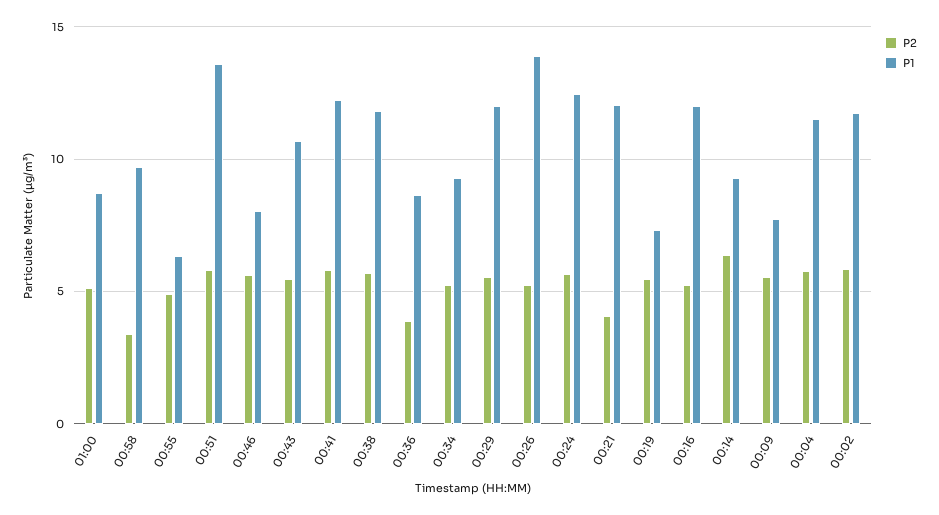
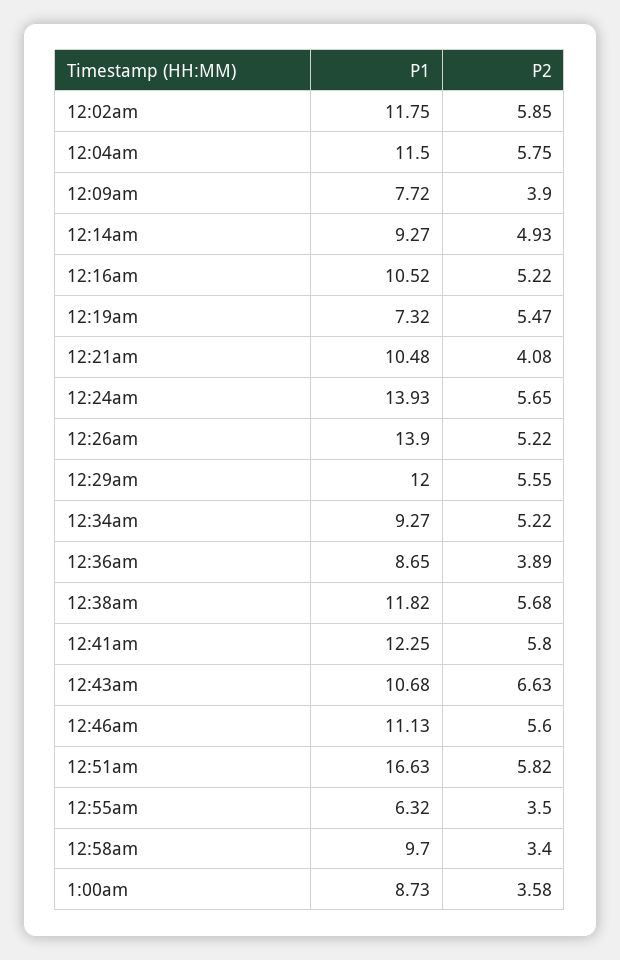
P2, 01:00: 5 -> 3.58
P2, 00:55: 5 -> 3.5
P1, 00:51: 13.5 -> 16.63
P1, 00:46: 8 -> 11.13
P2, 00:43: 5.5 -> 6.63
P1, 00:24: 12.5 -> 13.93
P1, 00:21: 12 -> 10.48
P1, 00:16: 12 -> 10.52
P2, 00:14: 6.5 -> 4.93
P2, 00:09: 5.5 -> 3.9

